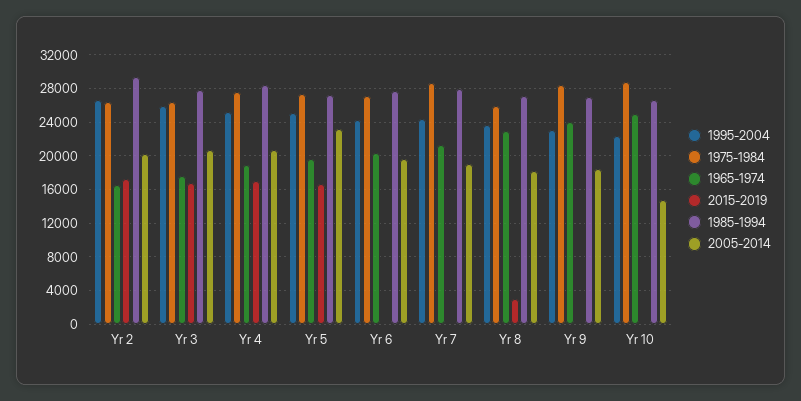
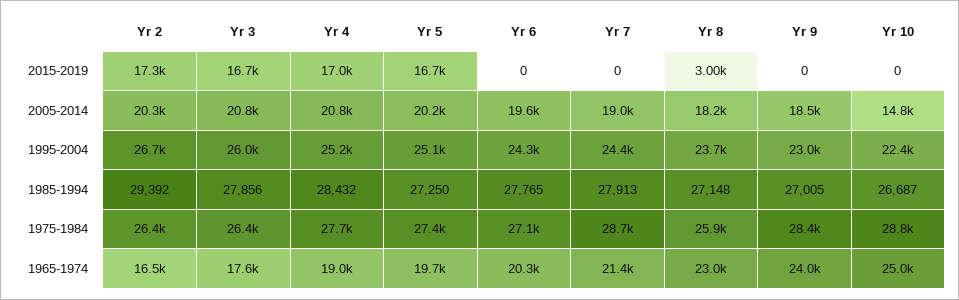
2005-2014, Yr 5: 23000 -> 20200

